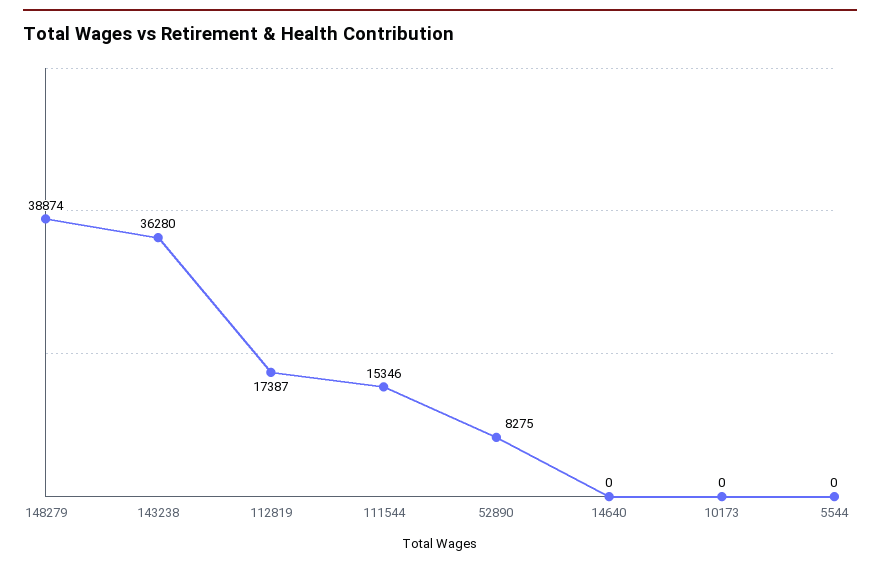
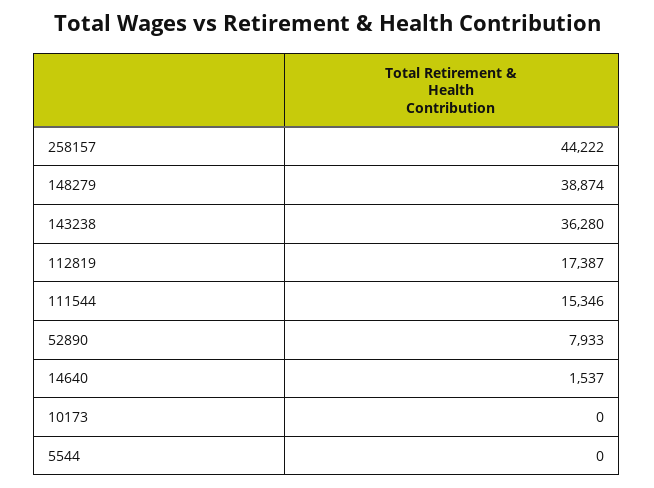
52890: 8275 -> 7933
14640: 0 -> 1537
258157: none -> 44222

